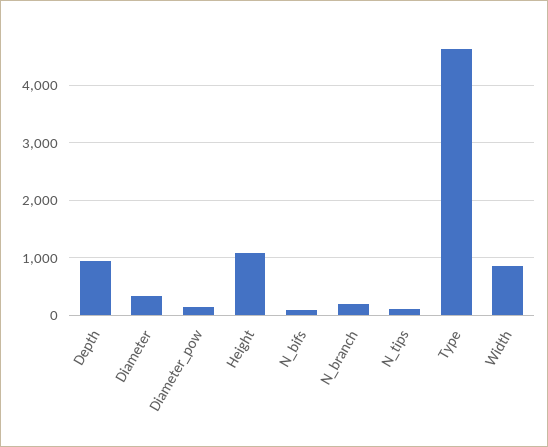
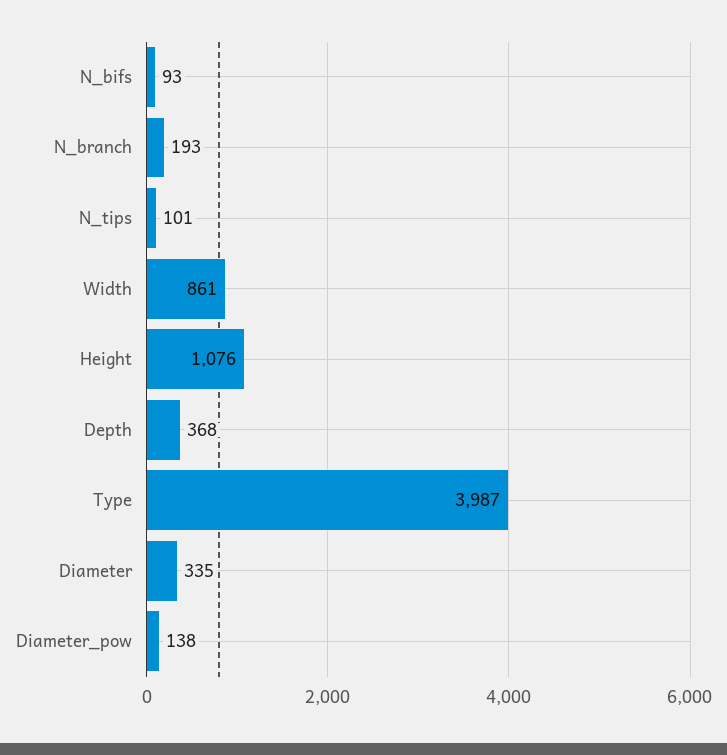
Depth: 1000 -> 368
Type: 4600 -> 3987

